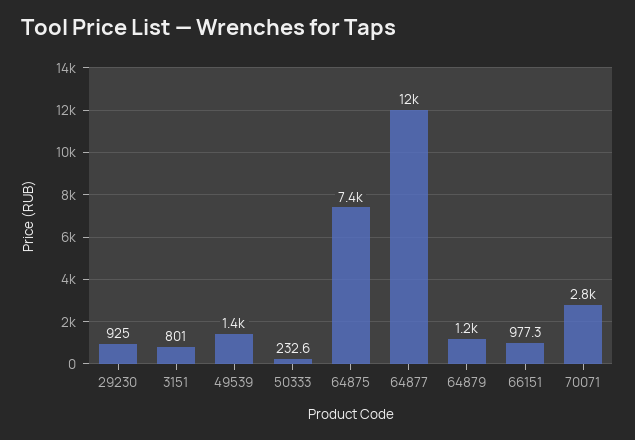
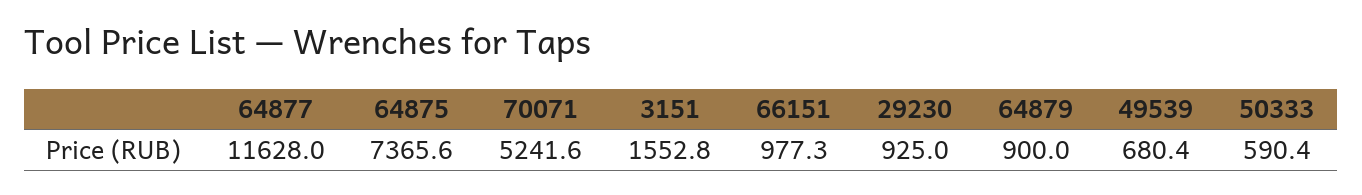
3151: 801 -> 1552.8
49539: 1400 -> 680.4
50333: 232.6 -> 590.4
64879: 1200 -> 900
70071: 2800 -> 5241.6

